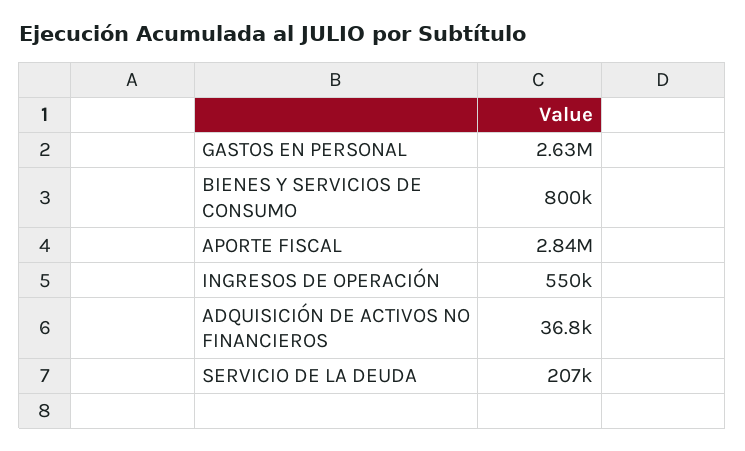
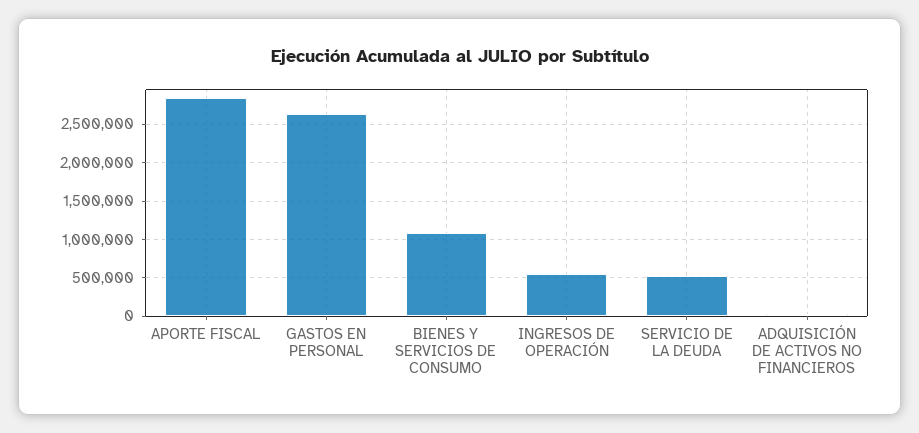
BIENES Y SERVICIOS DE CONSUMO: 800000 -> 1100000
SERVICIO DE LA DEUDA: 207000 -> 500000

